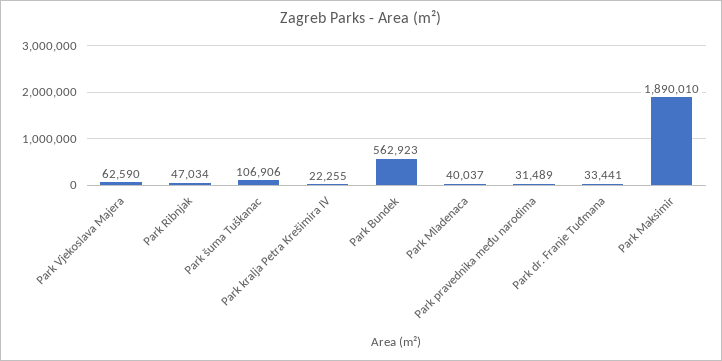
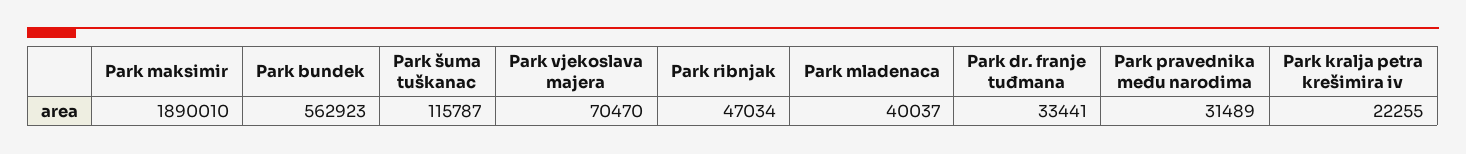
Park Vjekoslava Majera: 62590 -> 70470
Park šuma Tuškanac: 106906 -> 115787

